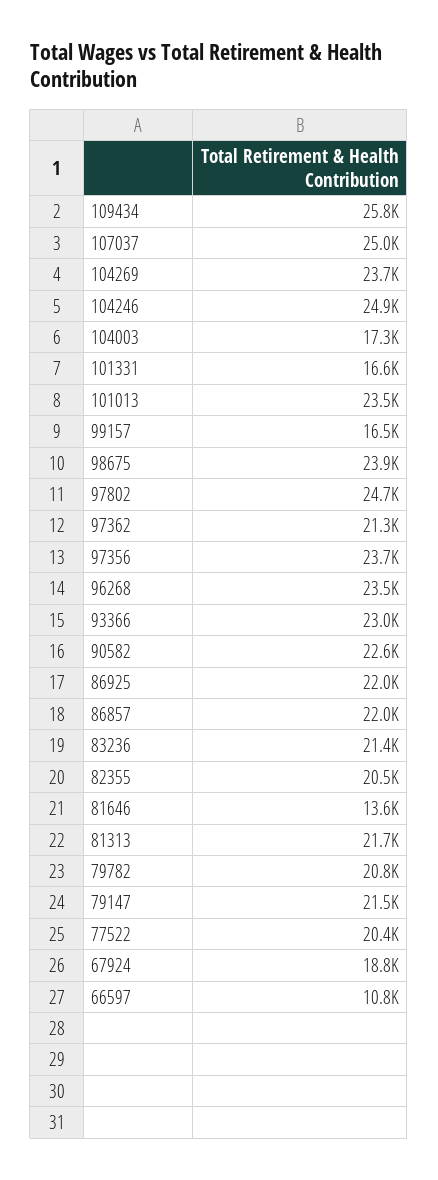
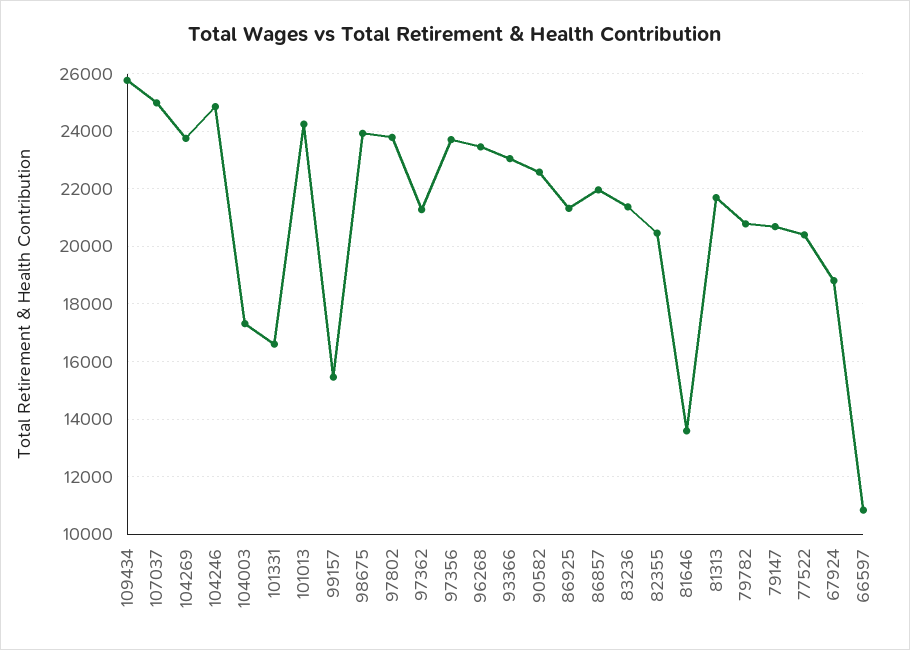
101013: 23500 -> 24250
99157: 16500 -> 15500
97802: 24700 -> 23750
86925: 22000 -> 21250
79147: 21500 -> 20750

